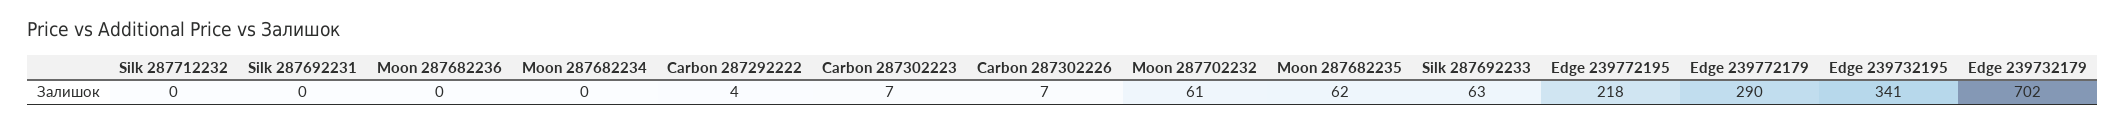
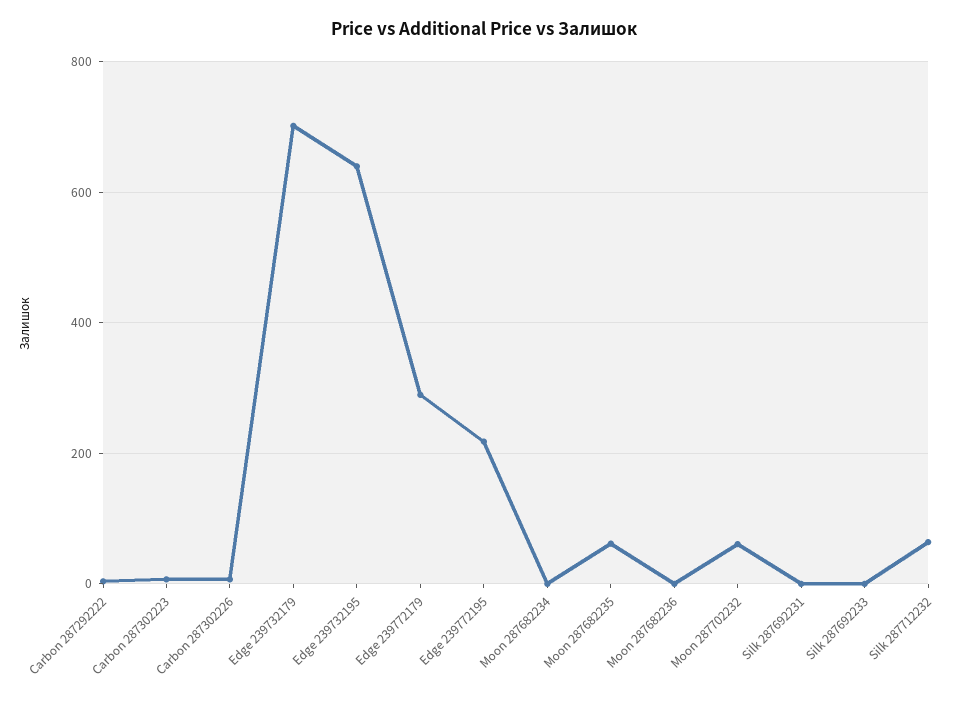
Silk 287712232: 0 -> 60
Silk 287692233: 63 -> 0
Edge 239732195: 341 -> 640

